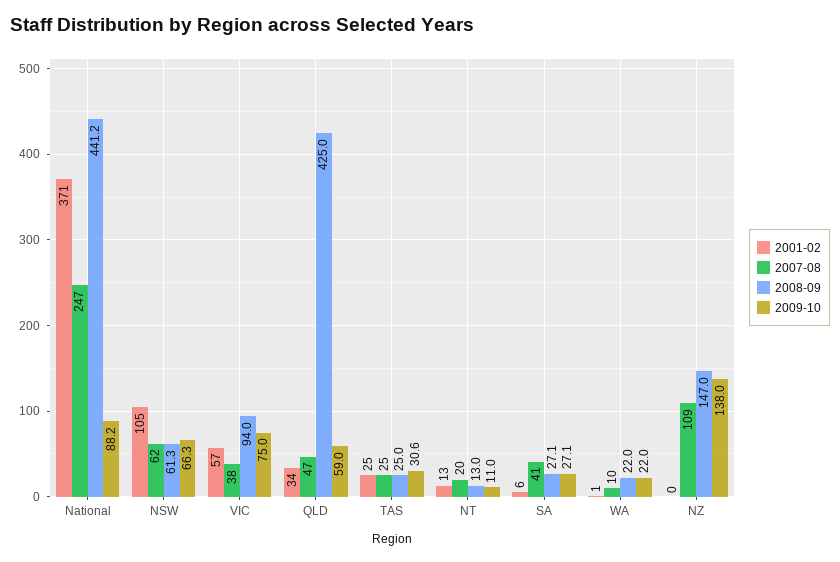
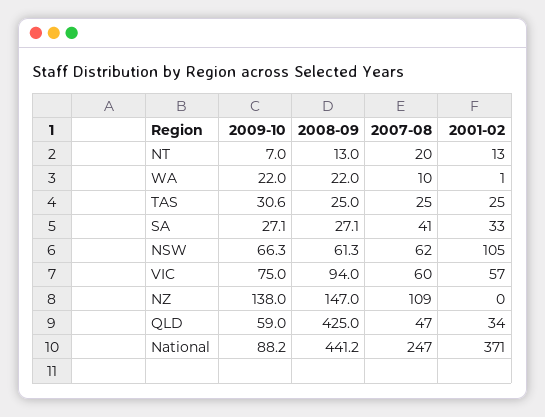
2007-08, VIC: 38 -> 60
2009-10, NT: 11 -> 7
2001-02, SA: 6 -> 33

